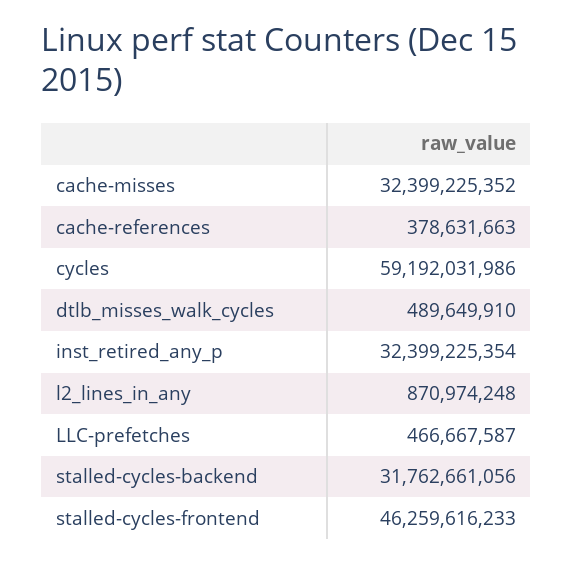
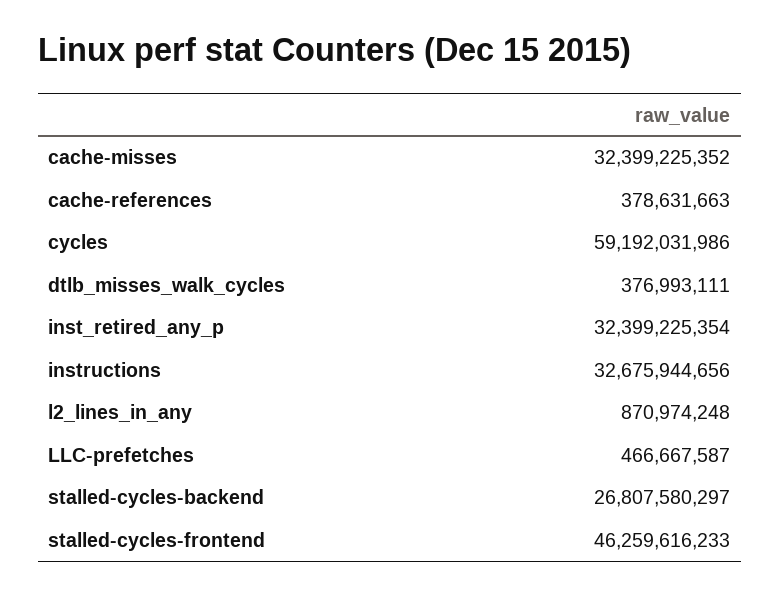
dtlb_misses_walk_cycles: 489649910 -> 376993111
stalled-cycles-backend: 31762661056 -> 26807580297
instructions: none -> 32675944656

